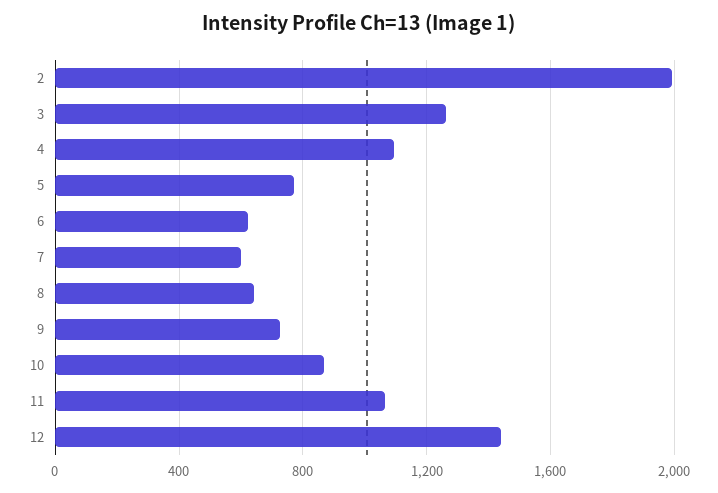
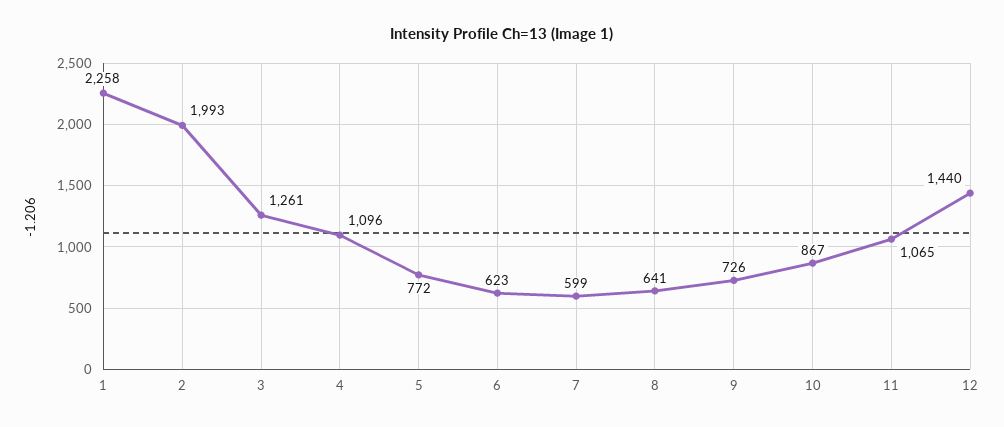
1: none -> 2258

